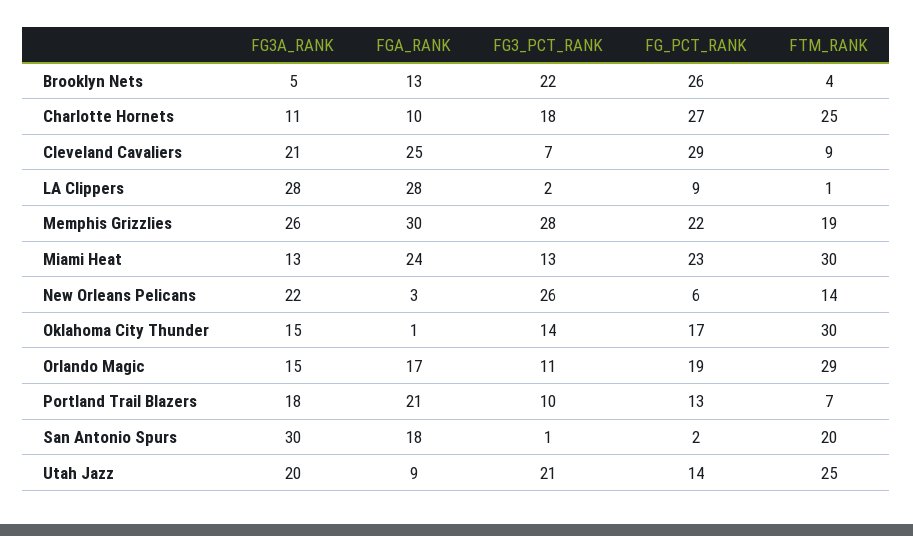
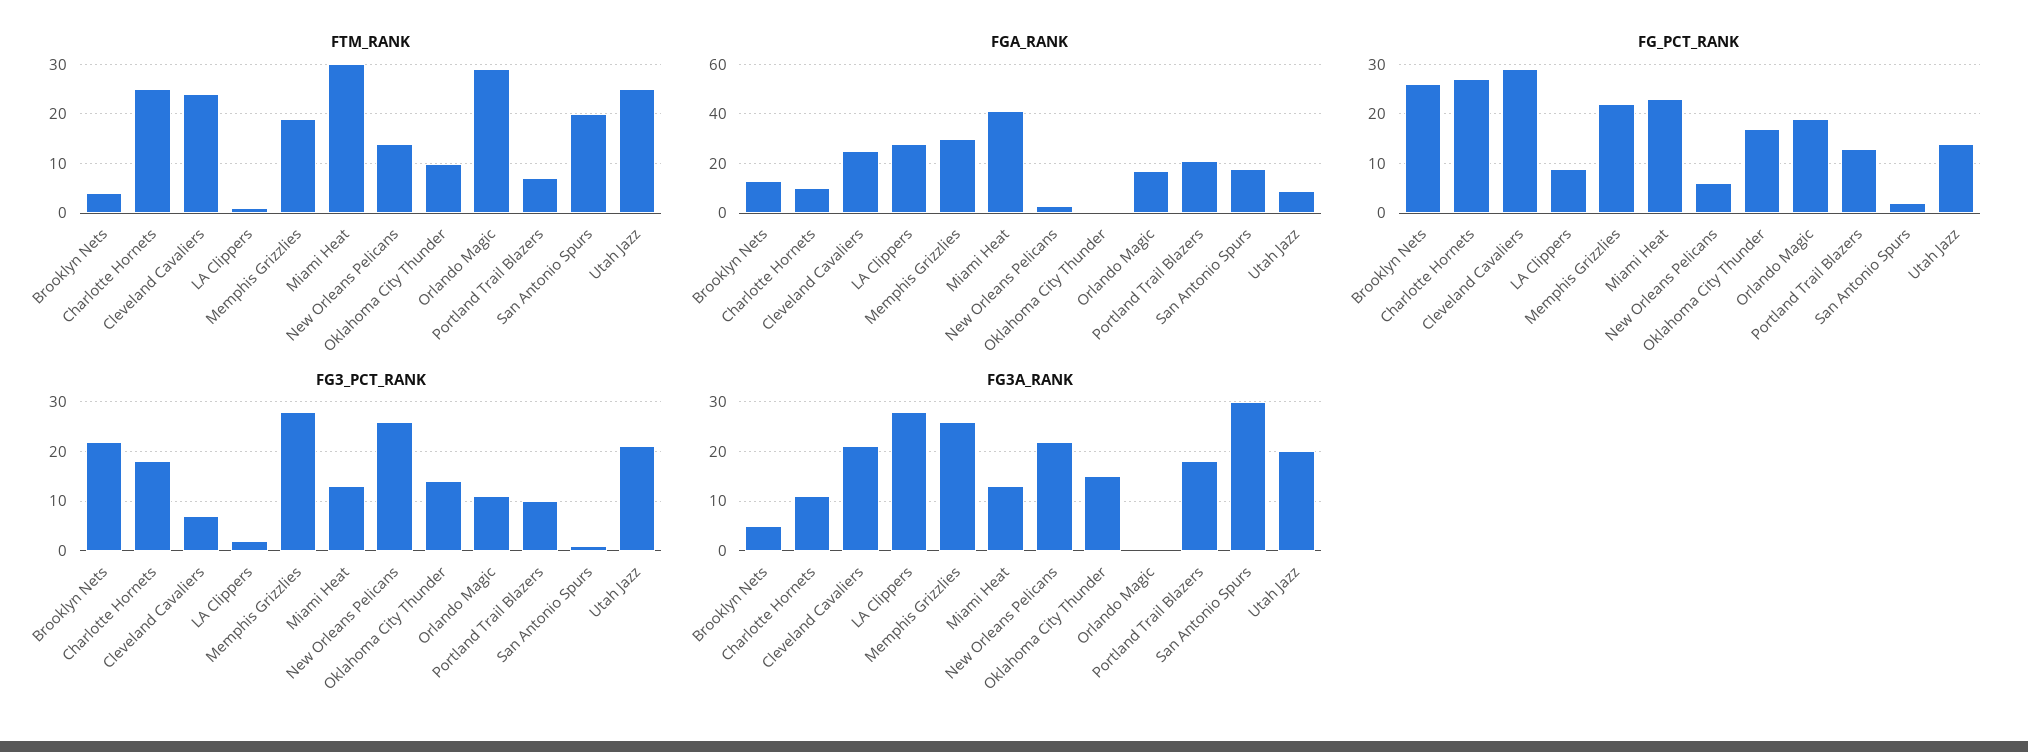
FTM_RANK, Cleveland Cavaliers: 9 -> 25
FGA_RANK, Miami Heat: 24 -> 40
FTM_RANK, Oklahoma City Thunder: 30 -> 10
FG3A_RANK, Orlando Magic: 15 -> 0

